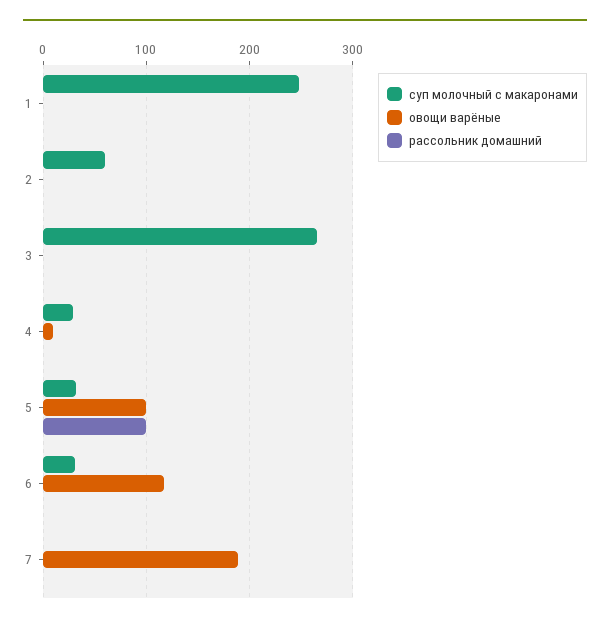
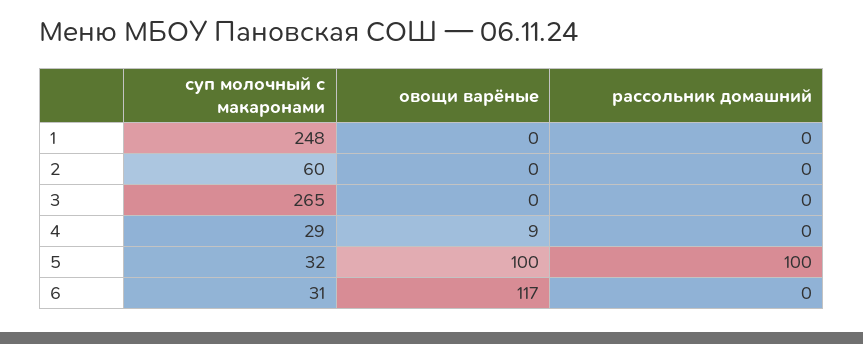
суп молочный с макаронами, 7: 0 -> none
овощи варёные, 7: 190 -> none
рассольник домашний, 7: 0 -> none

